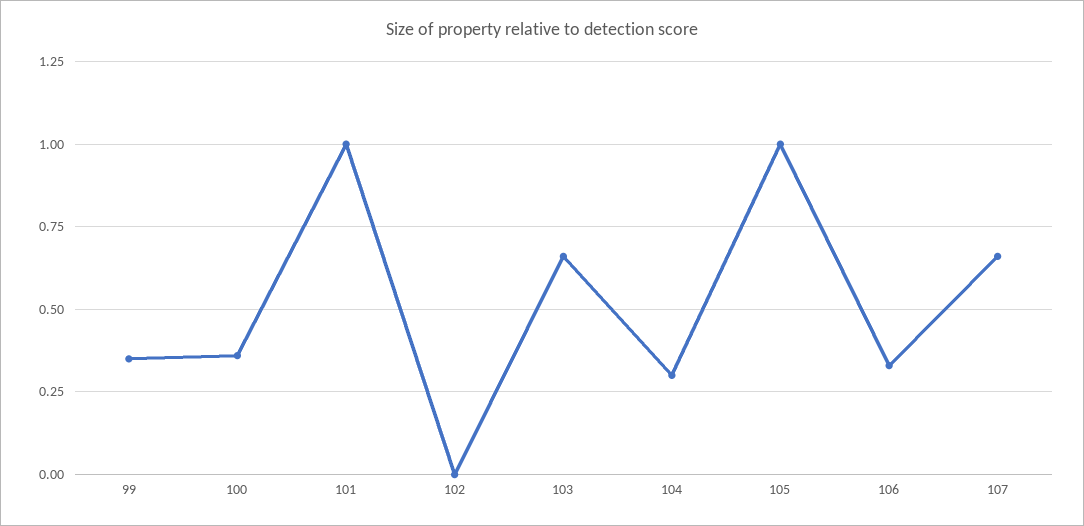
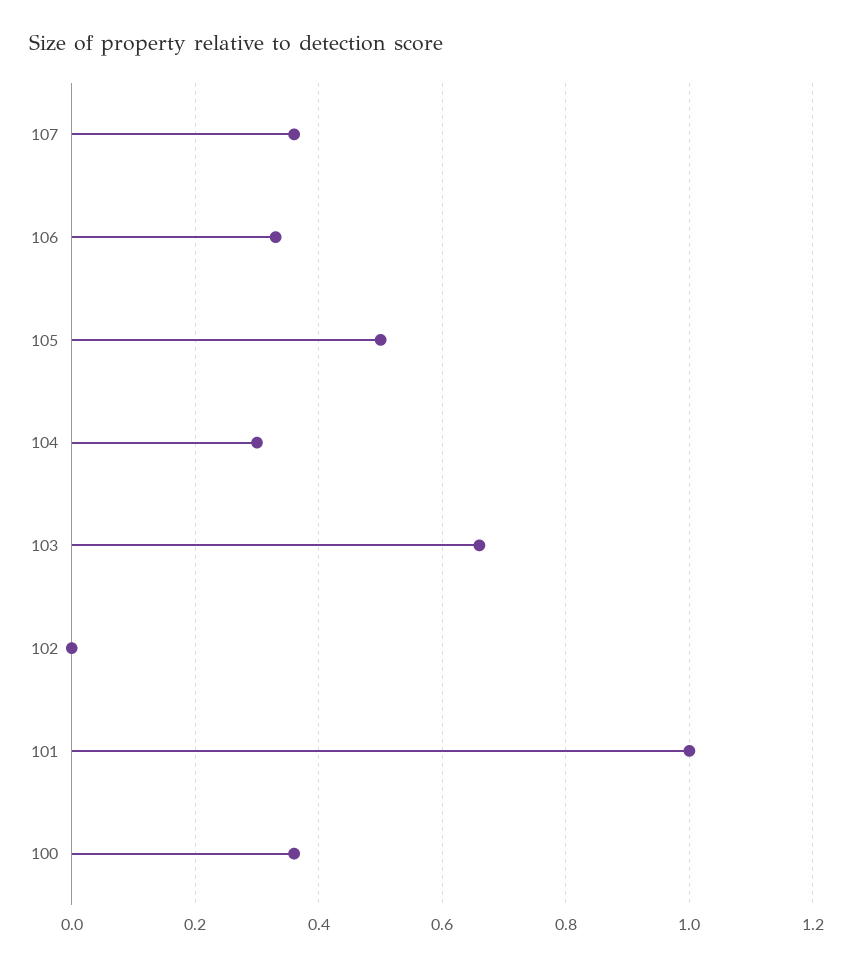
99: 0.35 -> none
105: 1 -> 0.5
107: 0.65 -> 0.35

